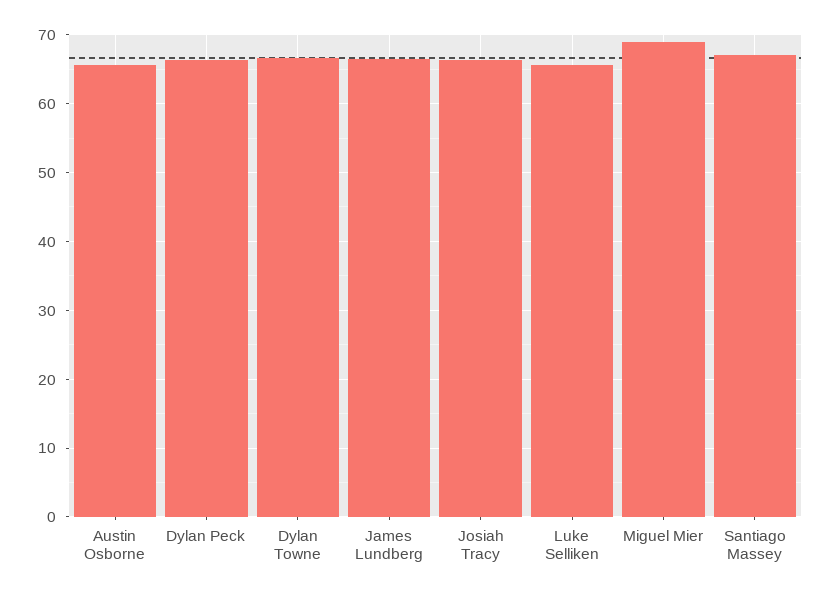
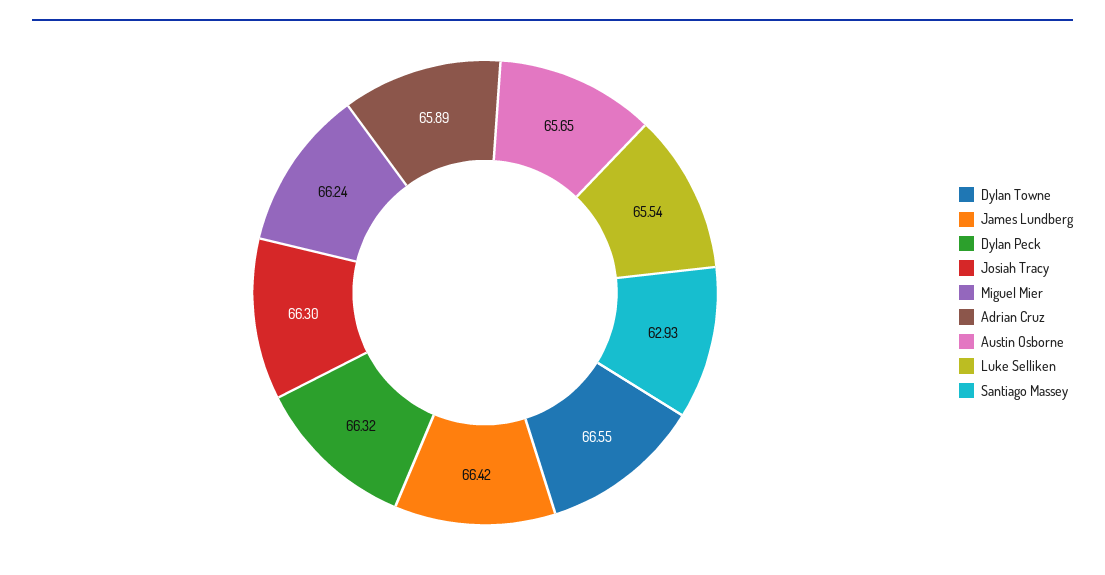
Miguel Mier: 69 -> 66.24
Santiago Massey: 67 -> 62.93
Adrian Cruz: none -> 65.89

